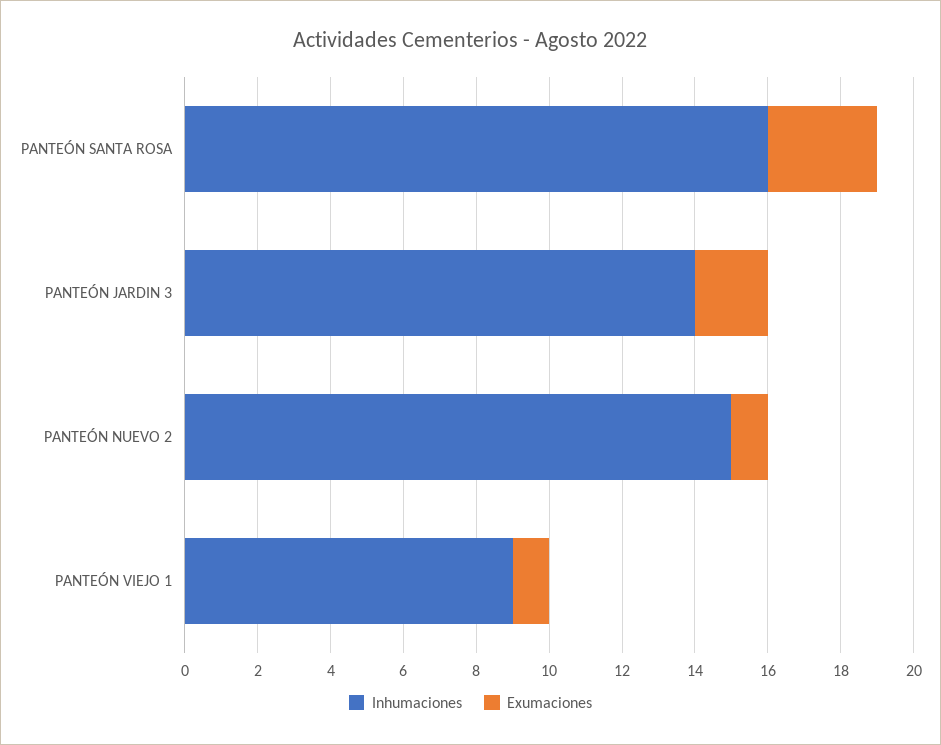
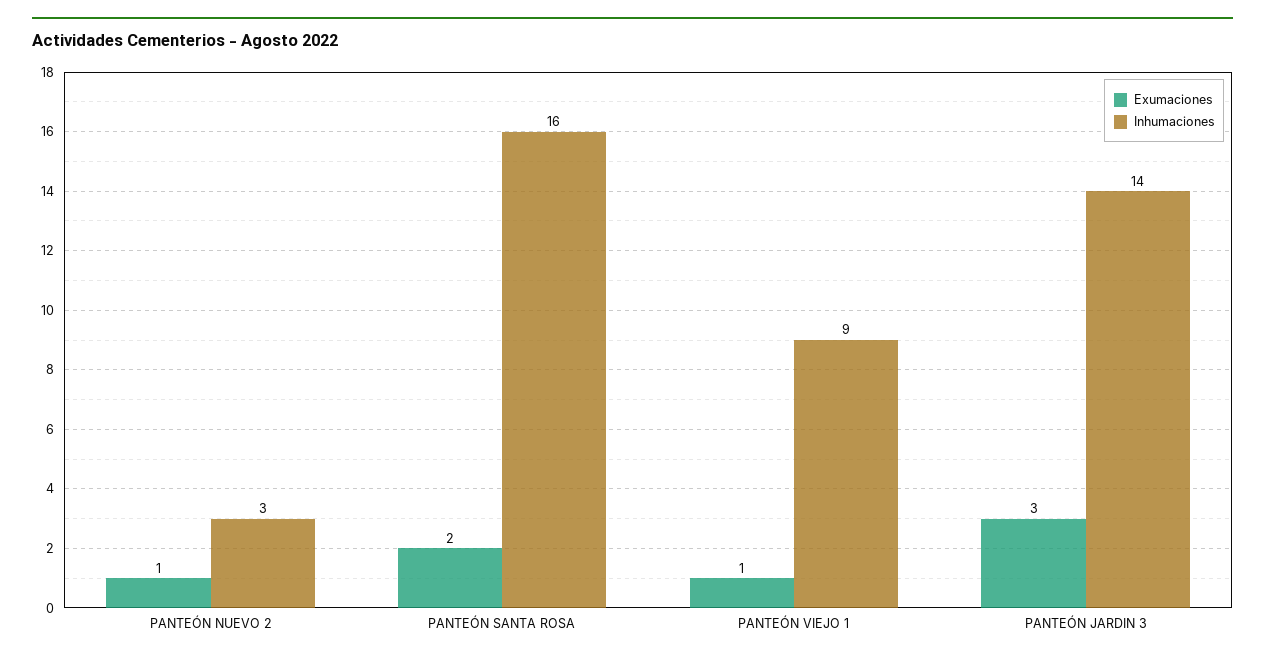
Exumaciones, PANTEÓN SANTA ROSA: 3 -> 2
Exumaciones, PANTEÓN JARDIN 3: 2 -> 3
Inhumaciones, PANTEÓN NUEVO 2: 15 -> 3

